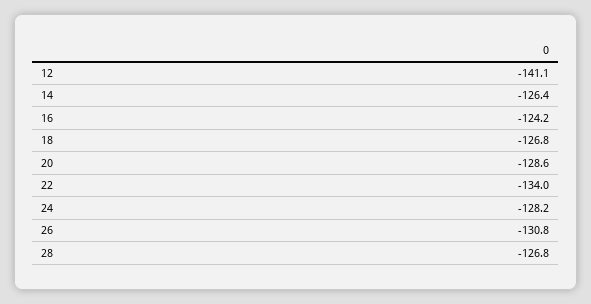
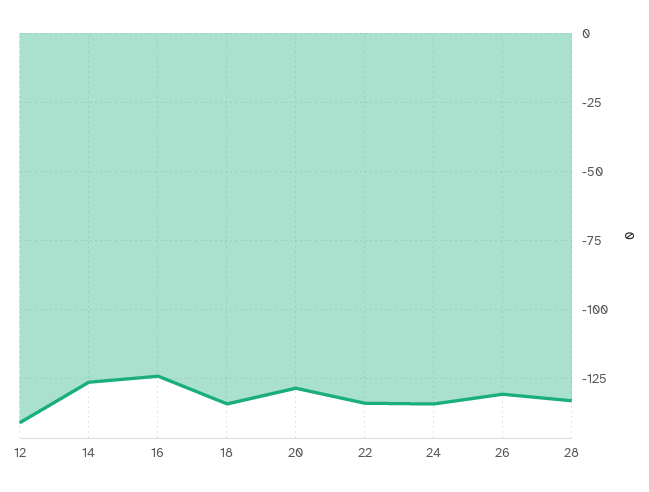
18: -126.8 -> -135
24: -128.2 -> -135
28: -126.8 -> -132.5

